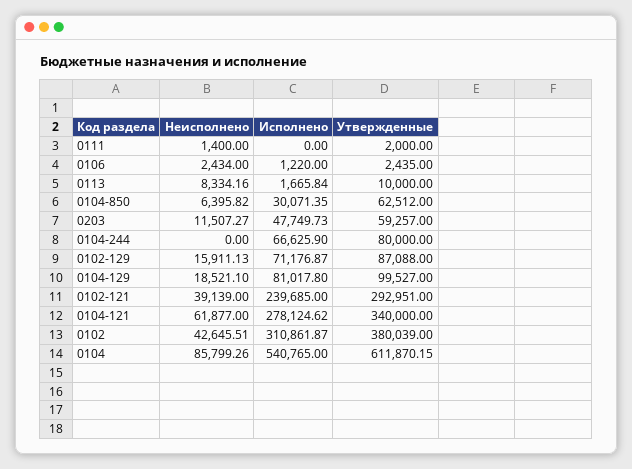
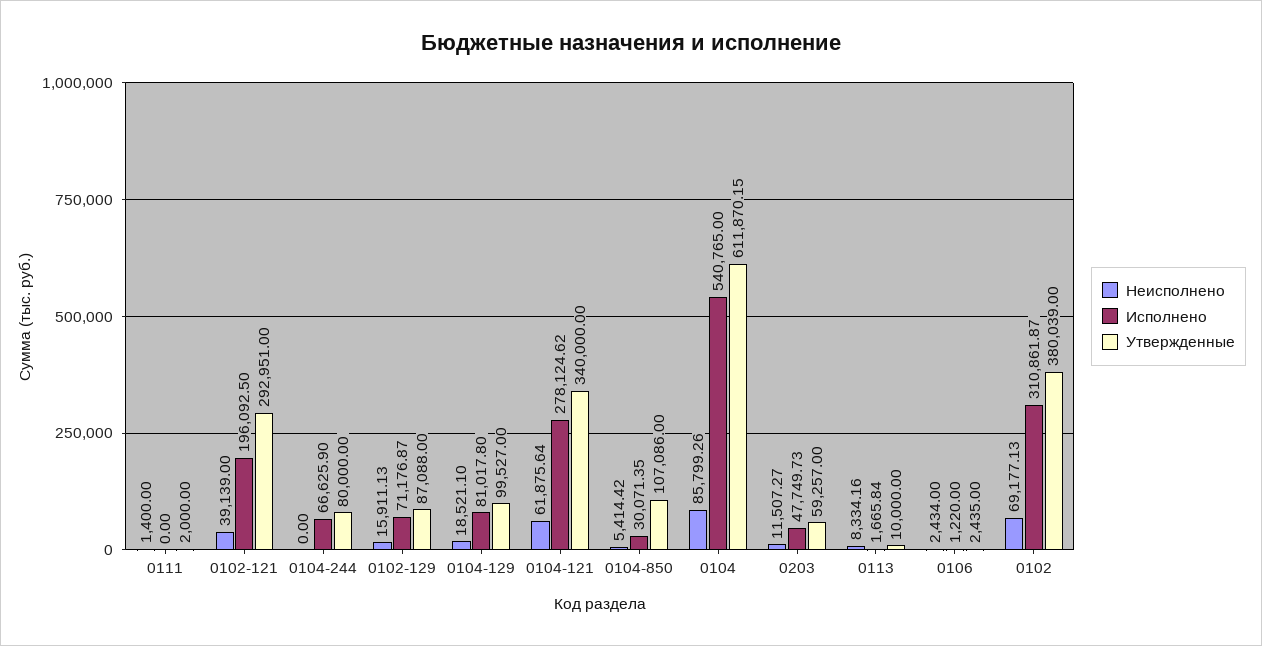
Неисполнено, 0104-850: 6395.82 -> 5414.42
Утвержденные, 0104-850: 62512 -> 107086
Исполнено, 0102-121: 239685 -> 196092.5
Неисполнено, 0104-121: 61877 -> 61875.64
Неисполнено, 0102: 42645.51 -> 69177.13

